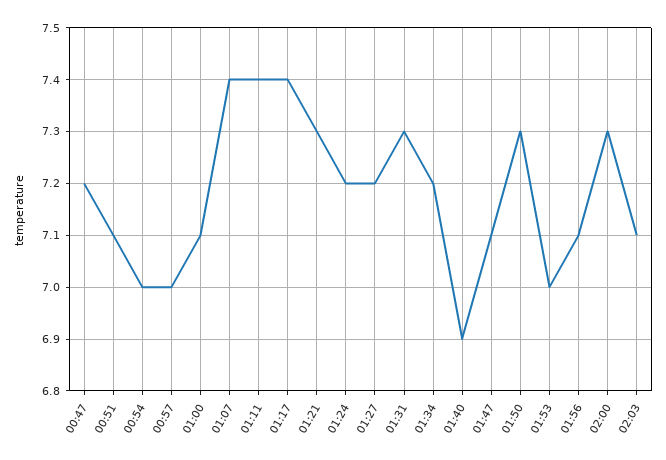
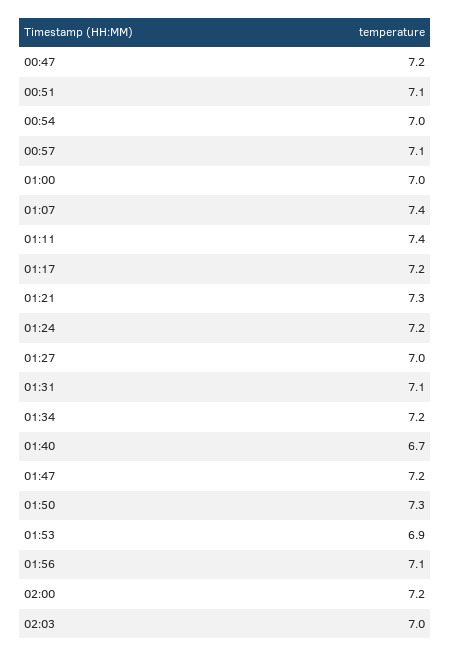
00:57: 7 -> 7.1
01:00: 7.1 -> 7
01:17: 7.4 -> 7.2
01:27: 7.2 -> 7
01:31: 7.3 -> 7.1
01:40: 6.9 -> 6.7
01:47: 7.1 -> 7.2
01:53: 7 -> 6.9
02:00: 7.3 -> 7.2
02:03: 7.1 -> 7

